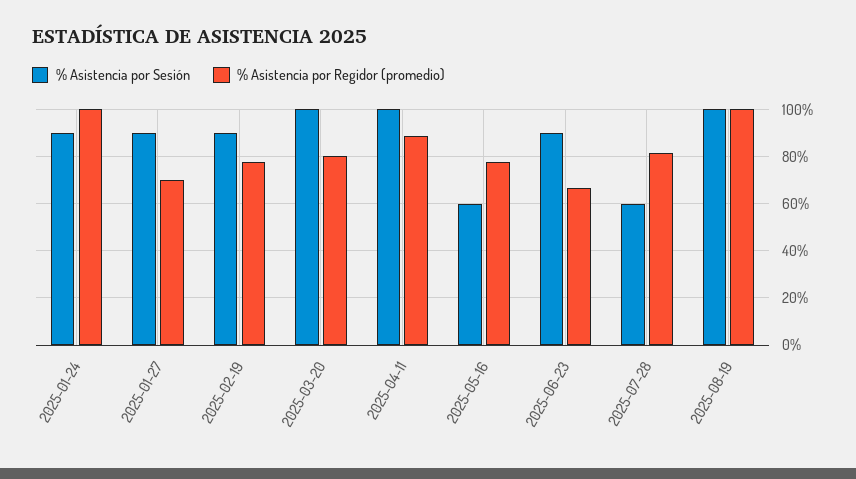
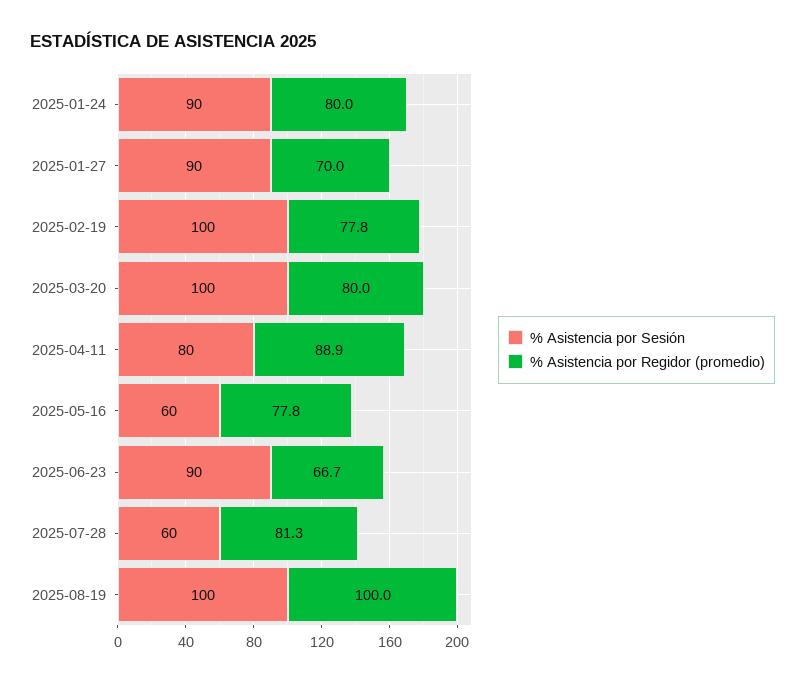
% Asistencia por Regidor (promedio), 2025-01-24: 100 -> 80
% Asistencia por Sesión, 2025-02-19: 90 -> 100
% Asistencia por Sesión, 2025-04-11: 100 -> 80

